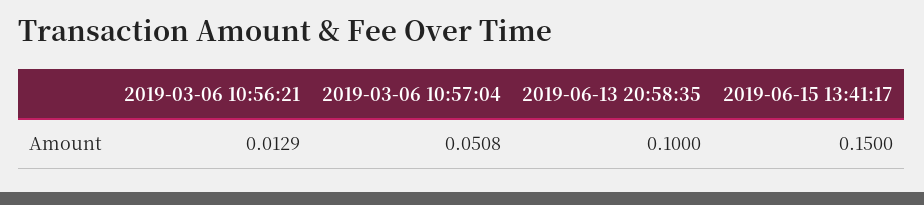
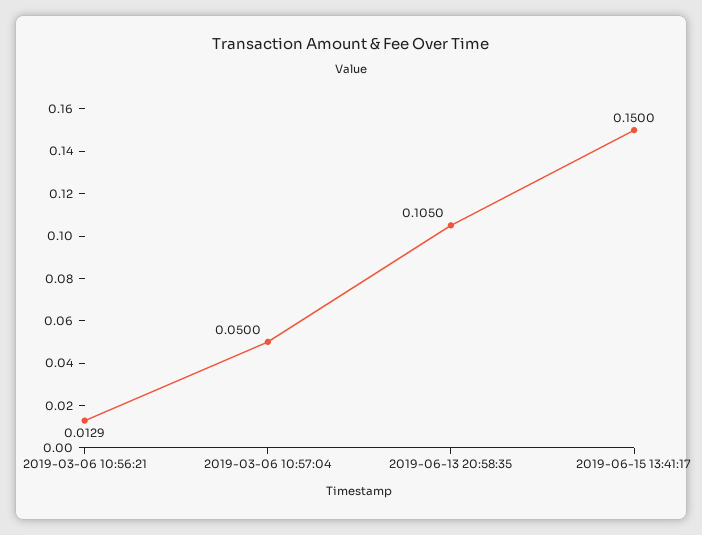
2019-03-06 10:57:04: 0.0508 -> 0.05
2019-06-13 20:58:35: 0.1 -> 0.105

